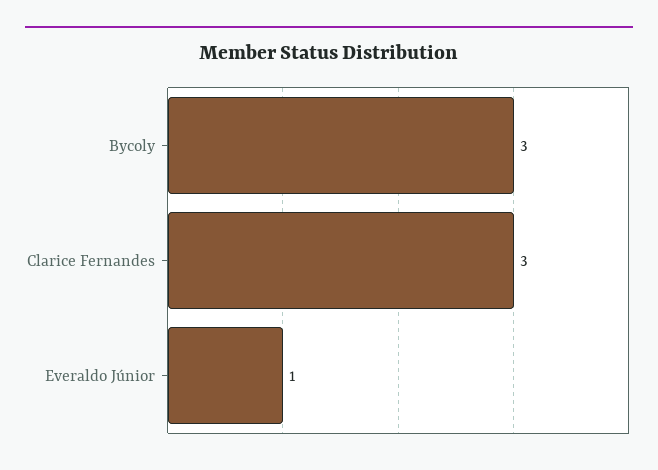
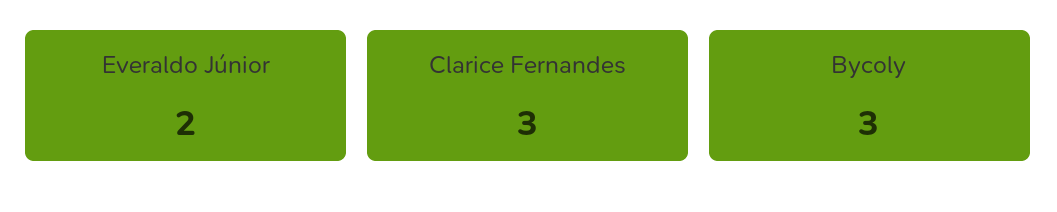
Everaldo Júnior: 1 -> 2

